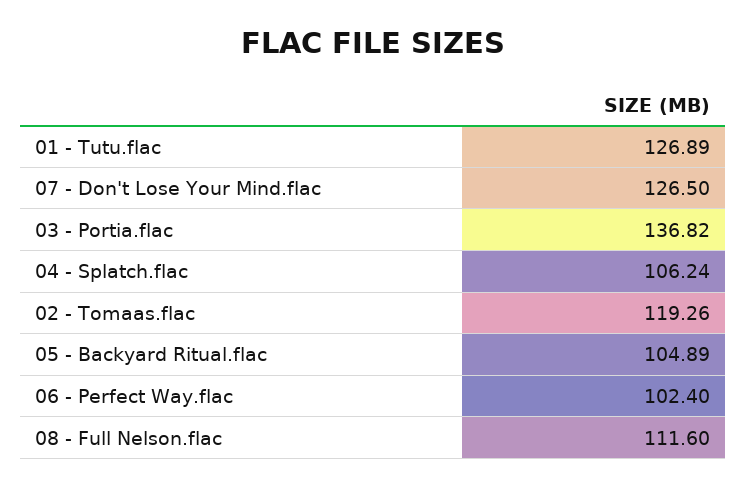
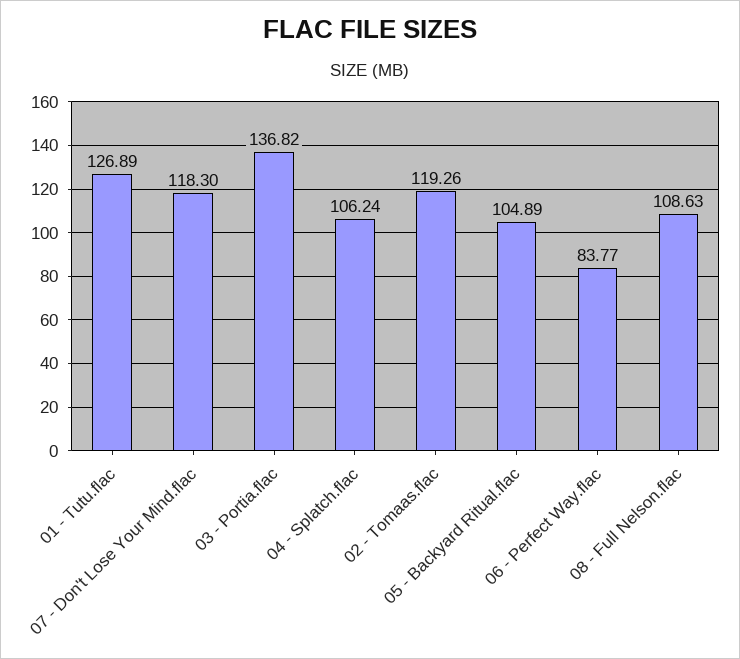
07 - Don't Lose Your Mind.flac: 126.5 -> 118.3
06 - Perfect Way.flac: 102.4 -> 83.77
08 - Full Nelson.flac: 111.6 -> 108.63

